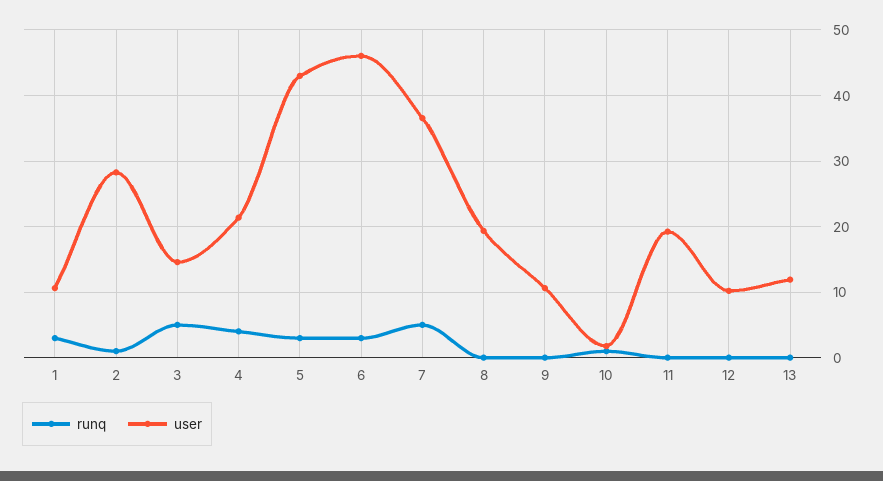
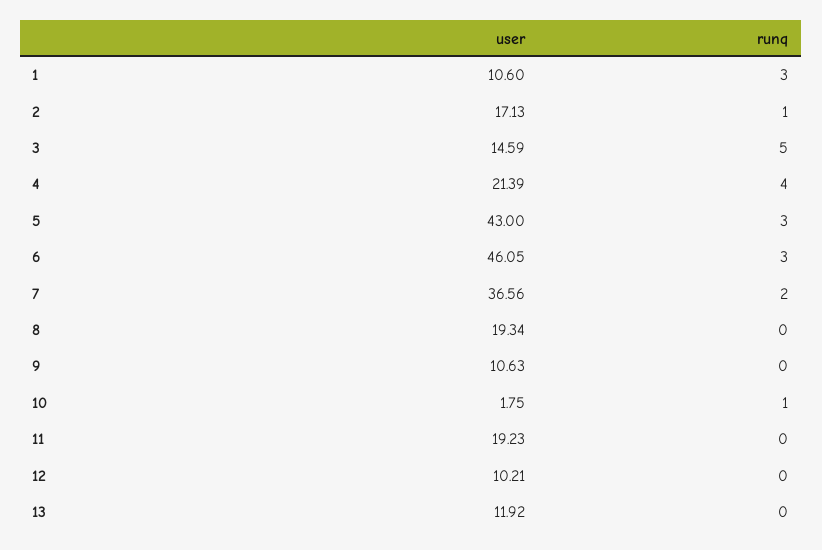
user, 2: 28 -> 17.13
runq, 7: 5 -> 2

